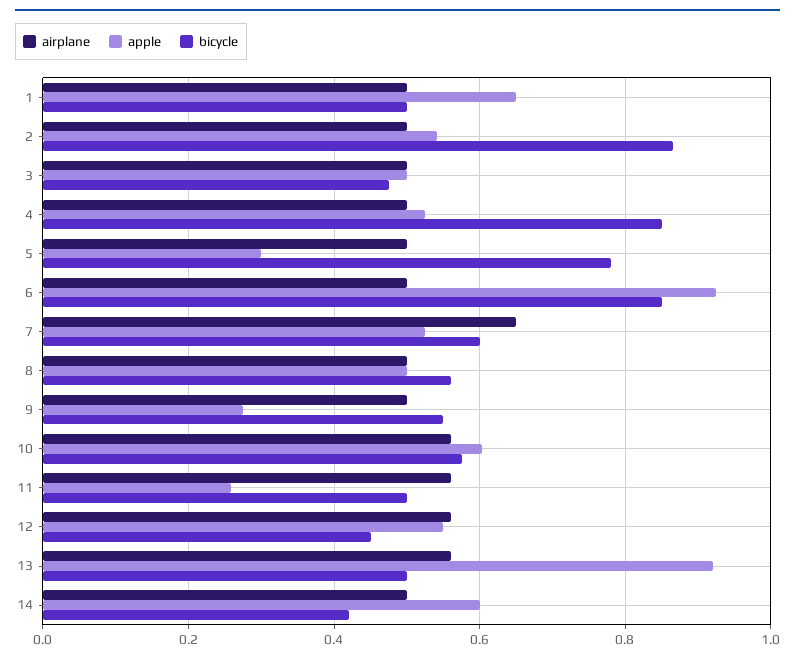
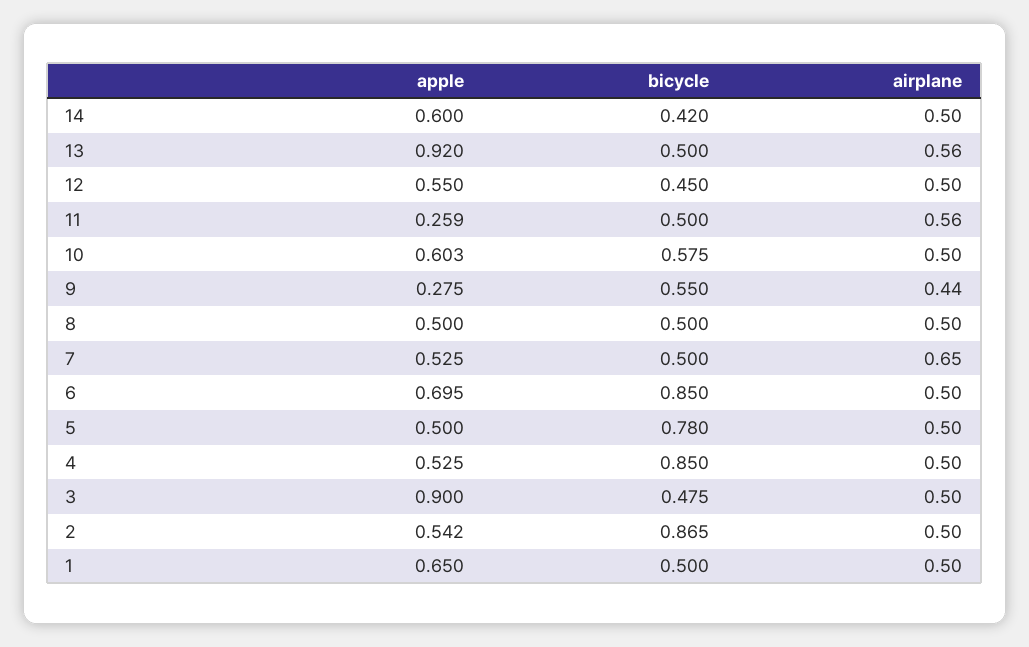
apple, 3: 0.5 -> 0.9
apple, 5: 0.3 -> 0.5
apple, 6: 0.92 -> 0.695
bicycle, 7: 0.6 -> 0.5
bicycle, 8: 0.56 -> 0.5
airplane, 9: 0.5 -> 0.44
airplane, 10: 0.56 -> 0.5
airplane, 12: 0.56 -> 0.5

